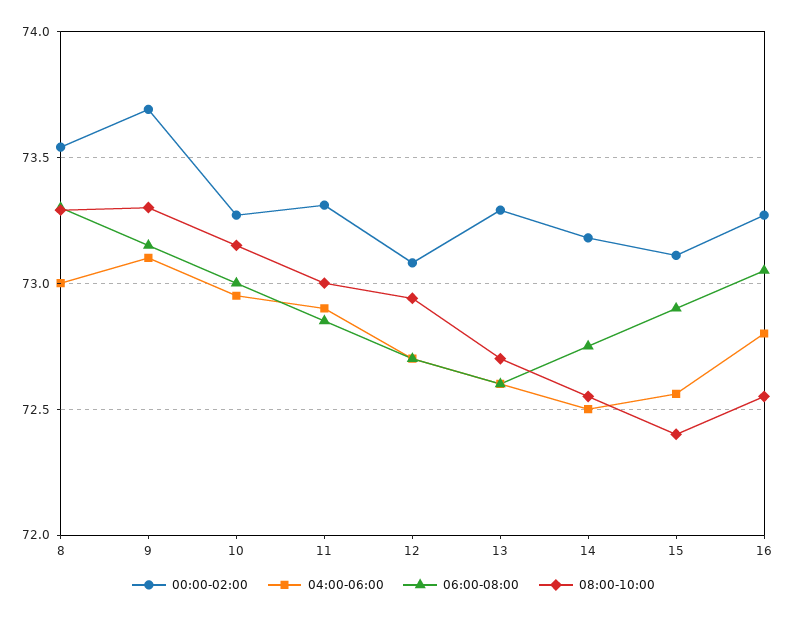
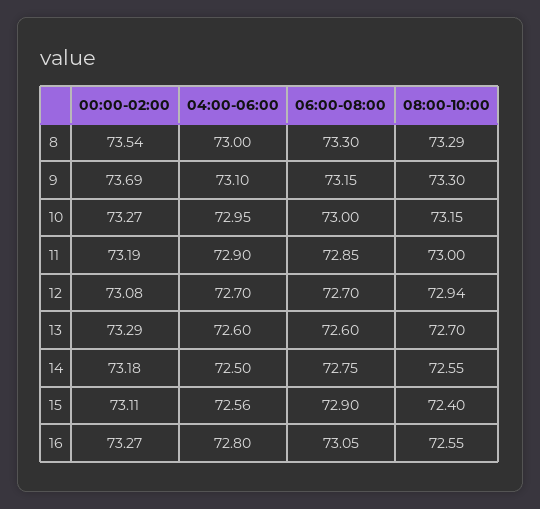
00:00-02:00, 11: 73.3 -> 73.19

